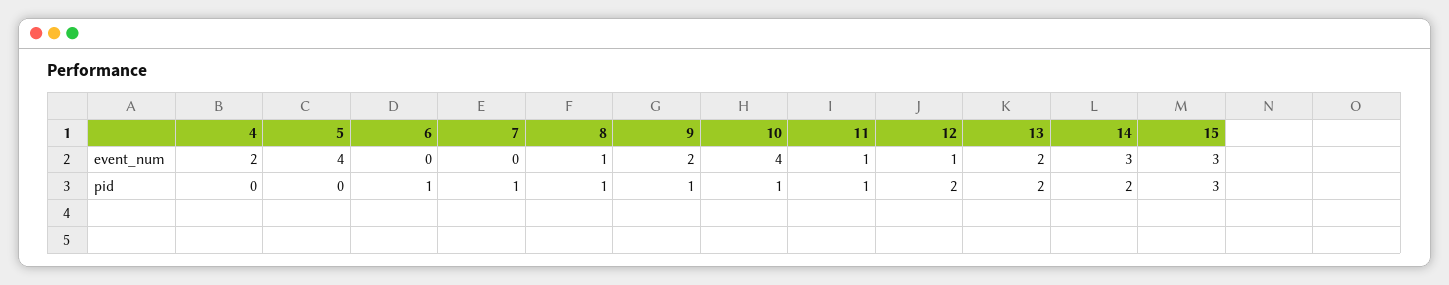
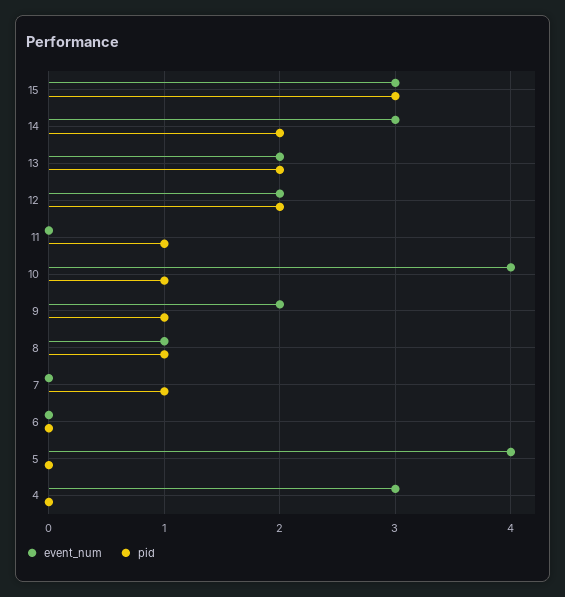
event_num, 4: 2 -> 3
event_num, 11: 1 -> 0
event_num, 12: 1 -> 2
pid, 6: 1 -> 0

